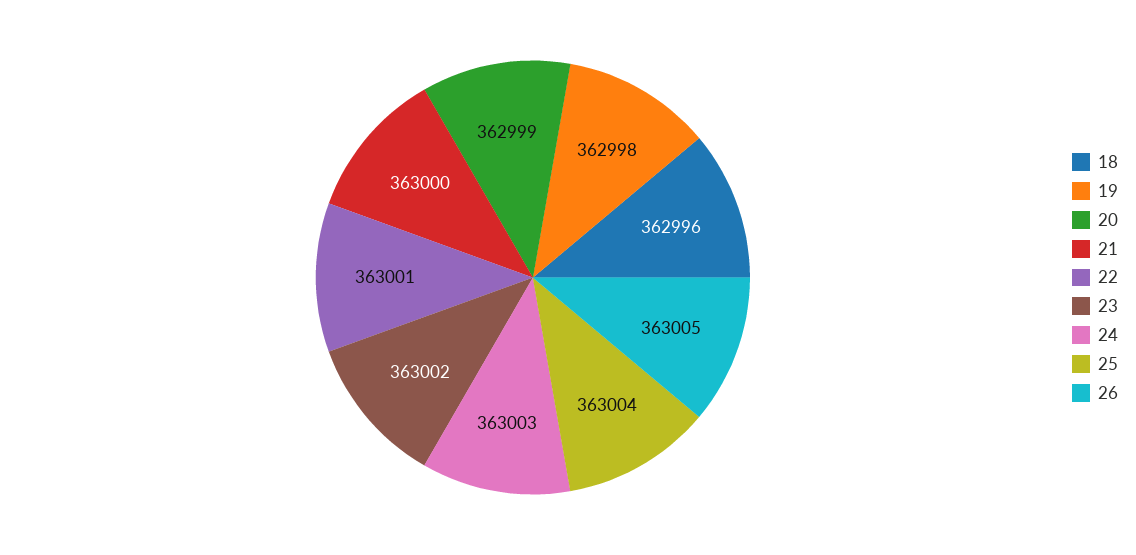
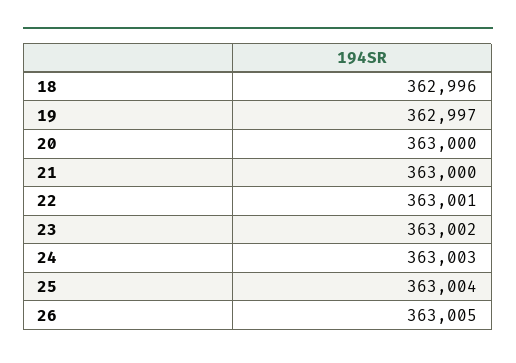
19: 362998 -> 362997
20: 362999 -> 363000

